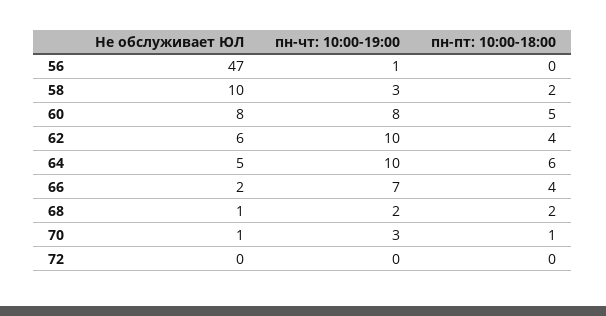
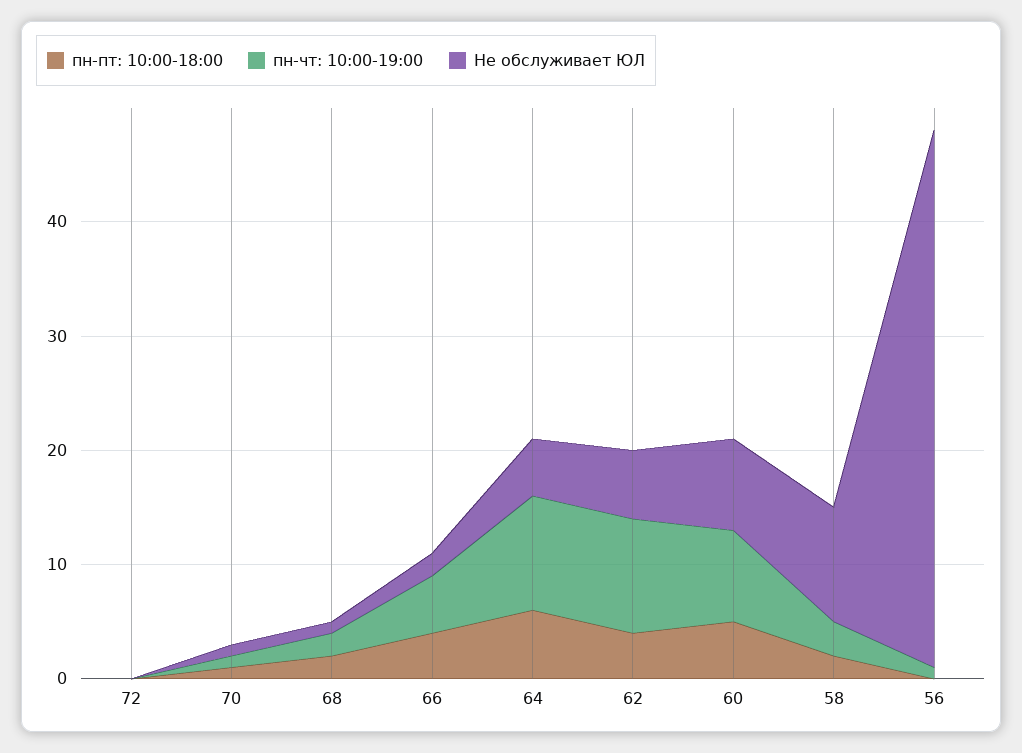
пн-чт: 10:00-19:00, 66: 7 -> 5
пн-чт: 10:00-19:00, 70: 3 -> 1

